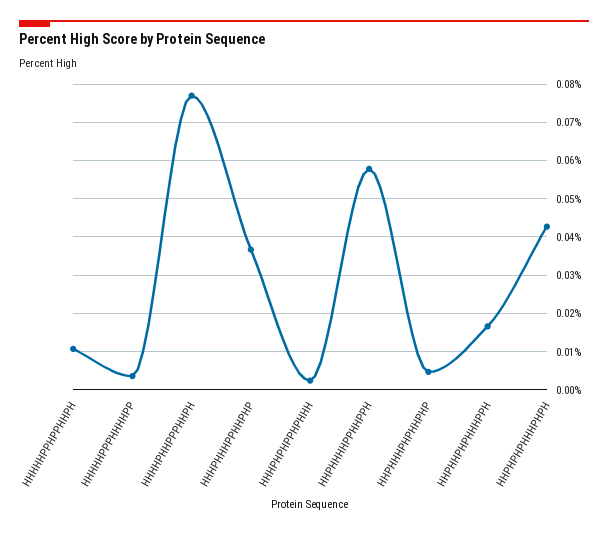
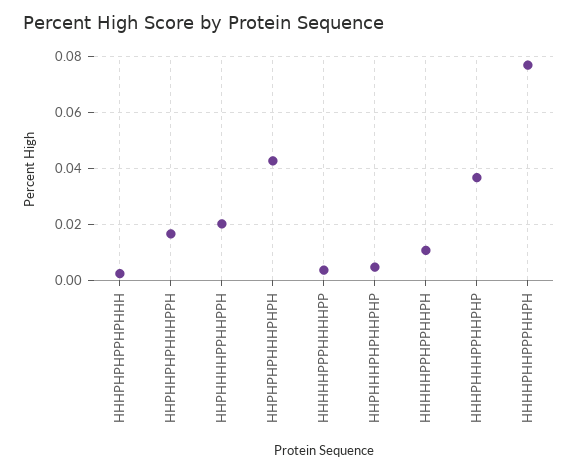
HHPHHHHPPHHPPH: 0.058 -> 0.02

